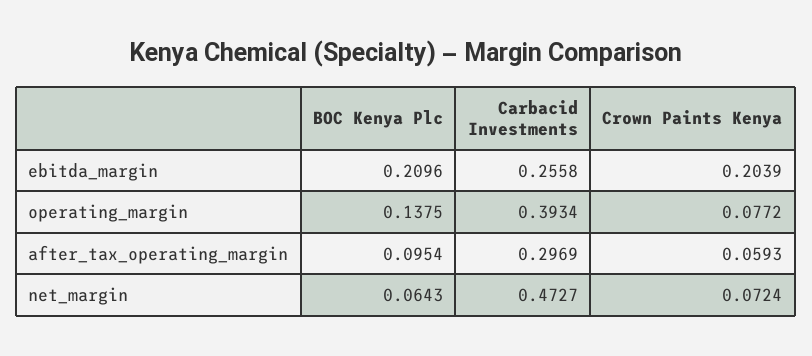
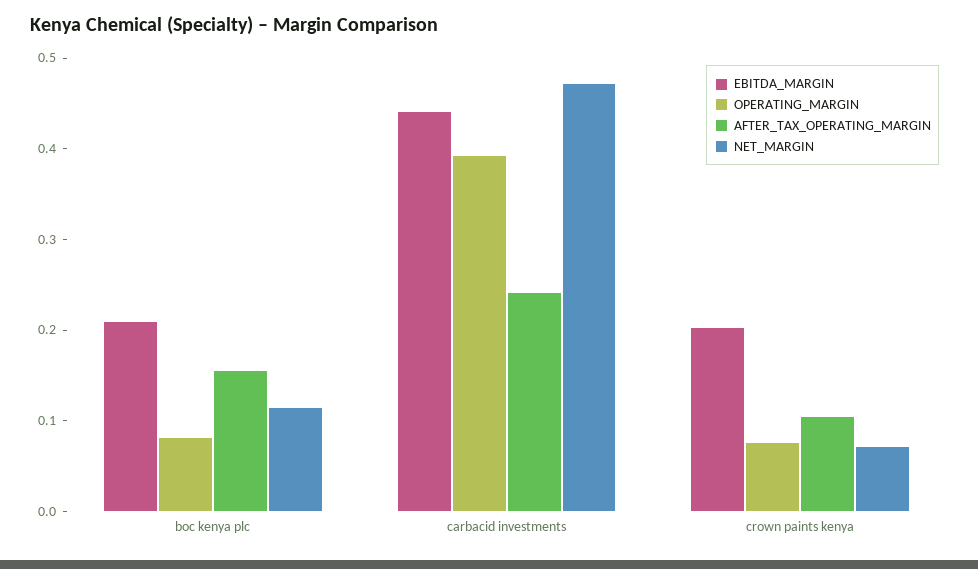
ebitda_margin, Carbacid Investments: 0.2558 -> 0.44
operating_margin, BOC Kenya Plc: 0.1375 -> 0.08
after_tax_operating_margin, BOC Kenya Plc: 0.0954 -> 0.16
after_tax_operating_margin, Carbacid Investments: 0.2969 -> 0.24
after_tax_operating_margin, Crown Paints Kenya: 0.0593 -> 0.1
net_margin, BOC Kenya Plc: 0.0643 -> 0.12

